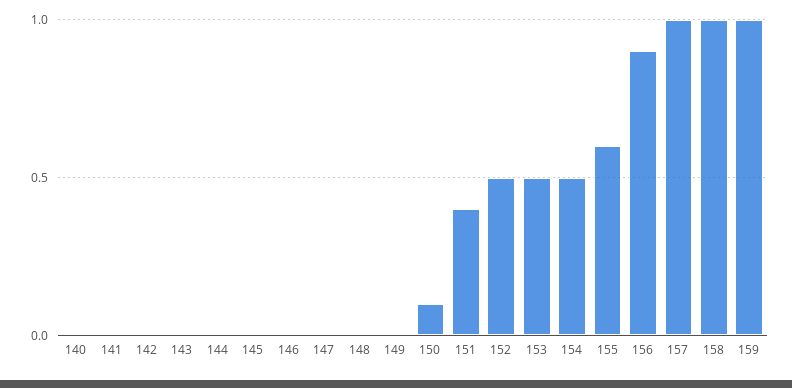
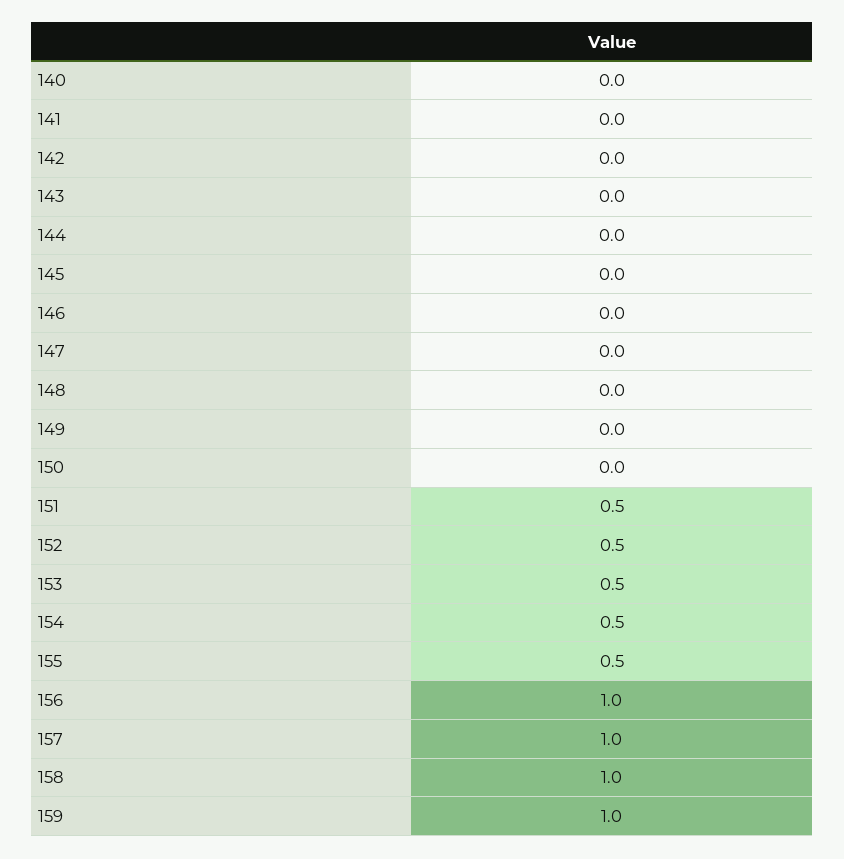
150: 0.1 -> 0
151: 0.4 -> 0.5
155: 0.6 -> 0.5
156: 0.9 -> 1

